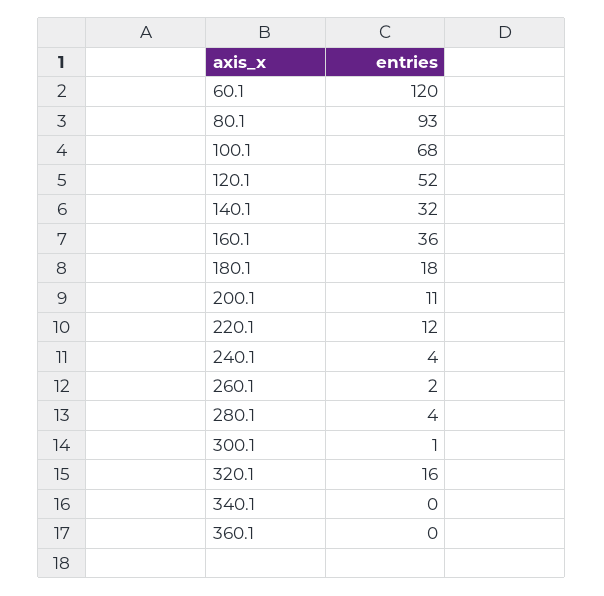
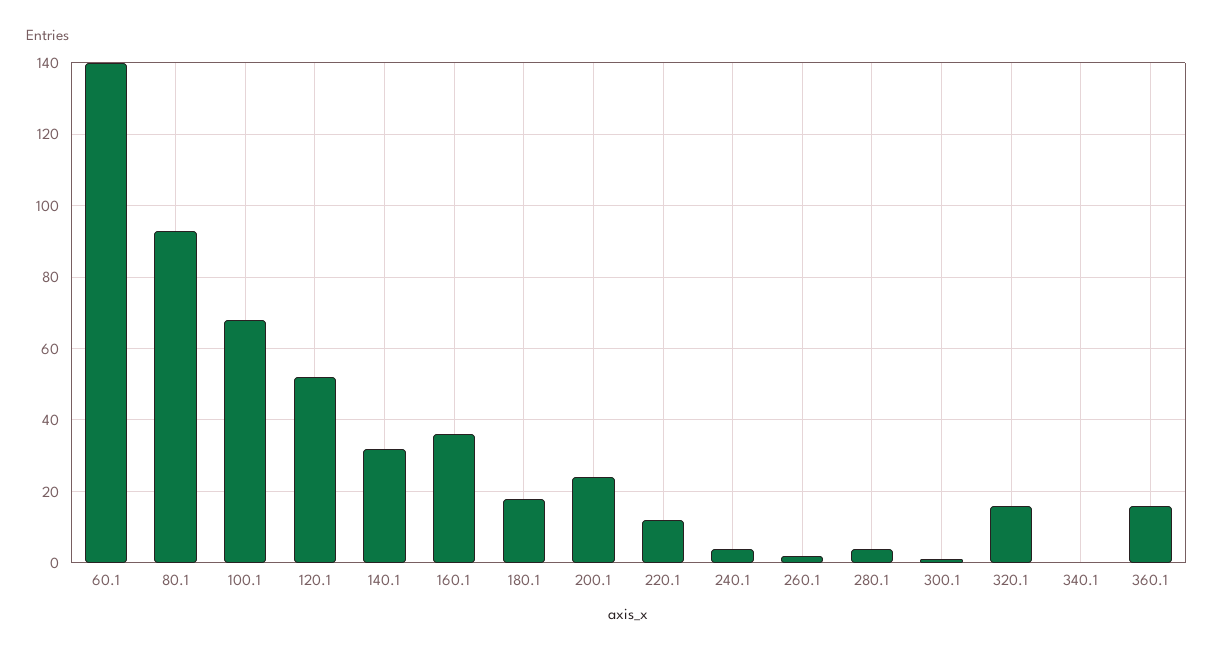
60.1: 120 -> 140
200.1: 11 -> 25
360.1: 0 -> 15

